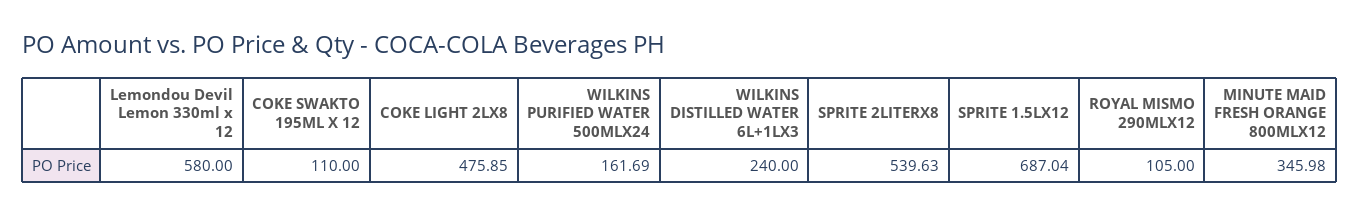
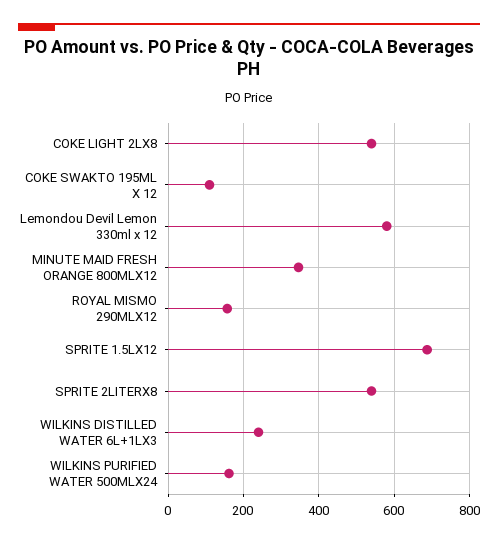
COKE LIGHT 2LX8: 475.85 -> 540
ROYAL MISMO 290MLX12: 105 -> 160

